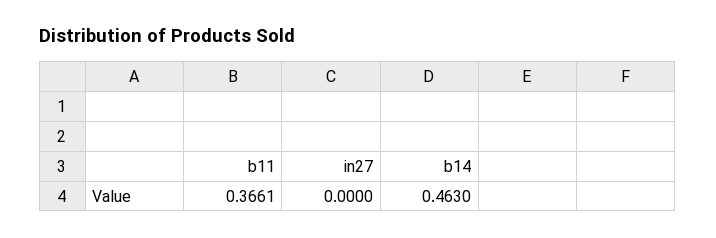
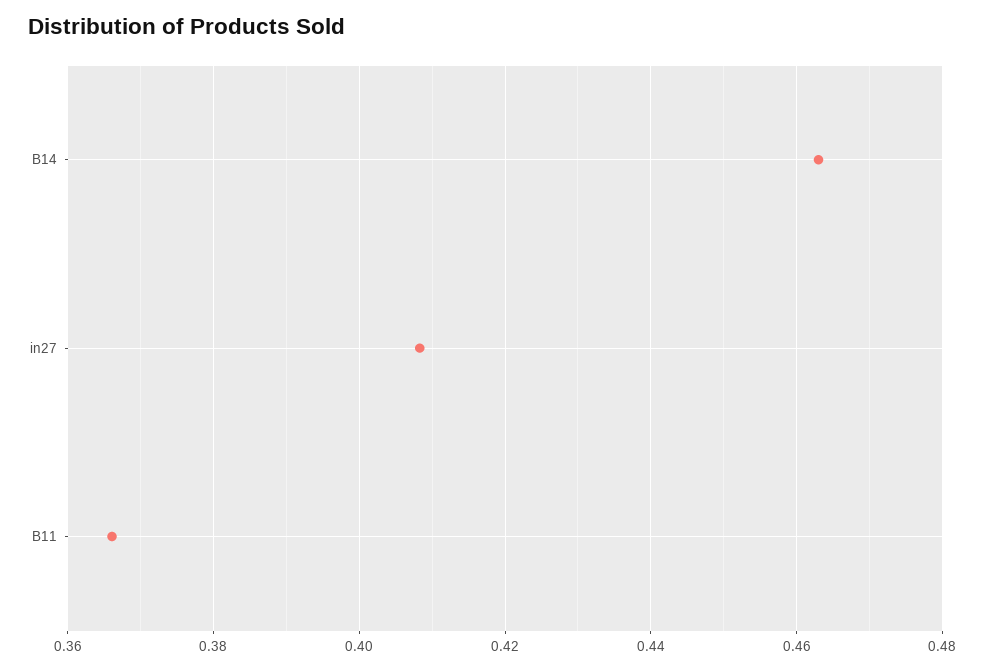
in27: 0 -> 0.408

